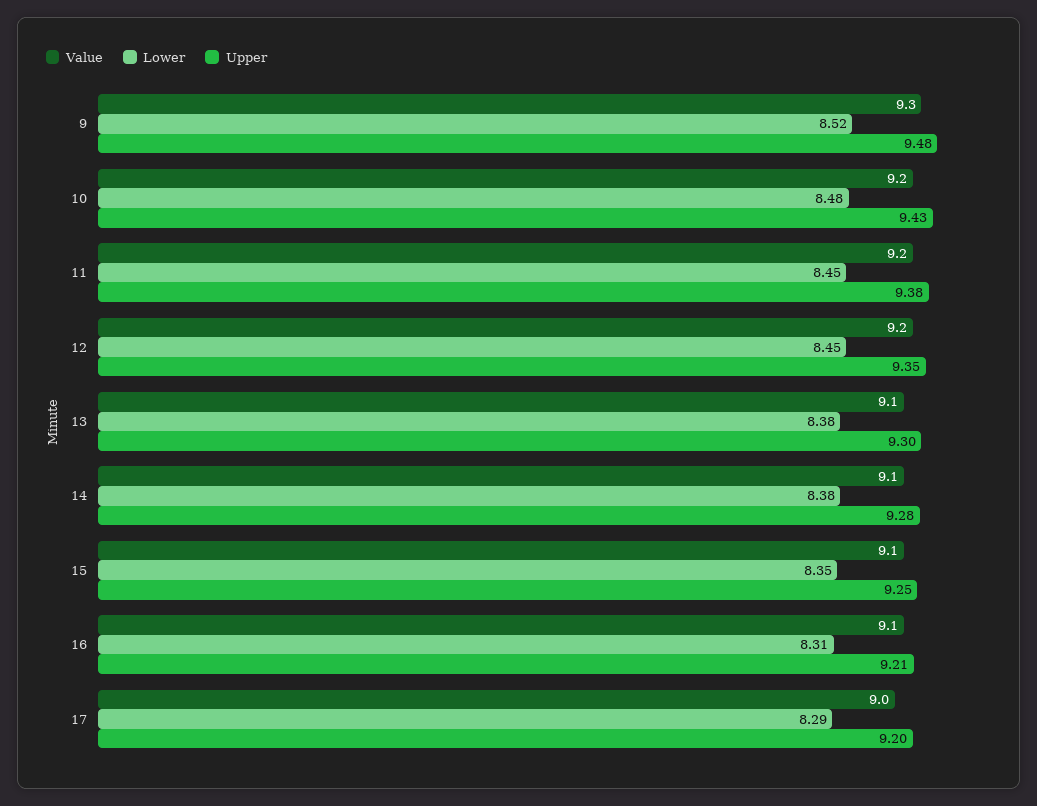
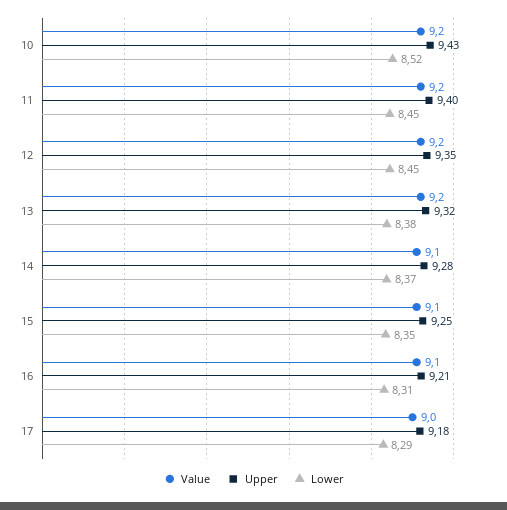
Value, 9: 9.3 -> none
Lower, 9: 8.52 -> none
Upper, 9: 9.48 -> none
Lower, 10: 8.48 -> 8.52
Upper, 11: 9.38 -> 9.4
Value, 13: 9.1 -> 9.2
Upper, 13: 9.3 -> 9.32
Lower, 14: 8.38 -> 8.37
Upper, 17: 9.2 -> 9.18

